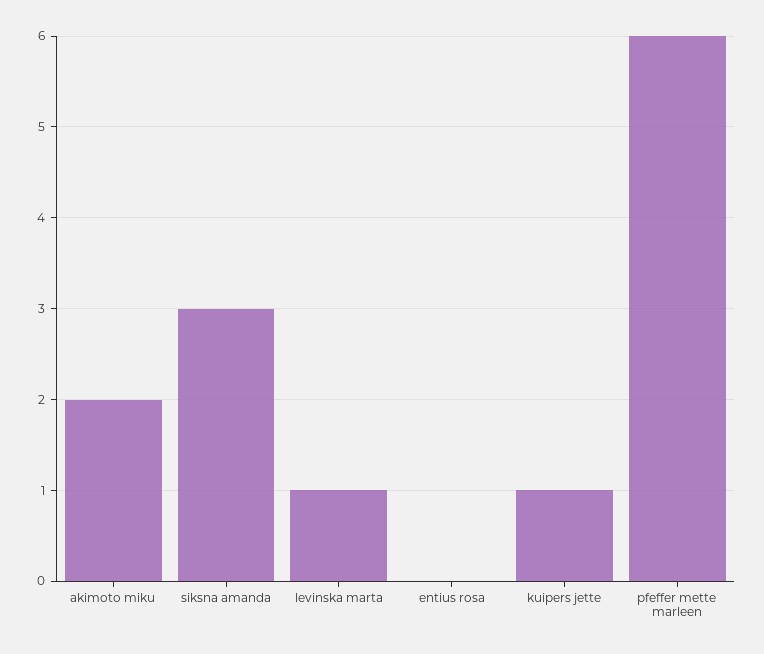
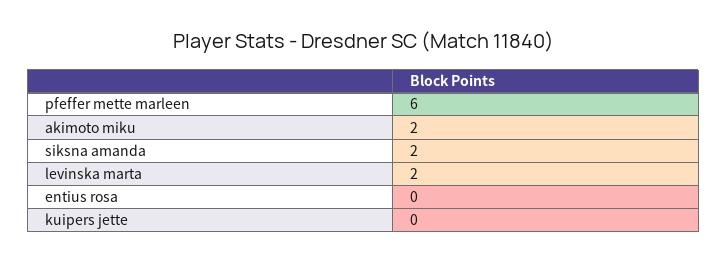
siksna amanda: 3 -> 2
levinska marta: 1 -> 2
kuipers jette: 1 -> 0

